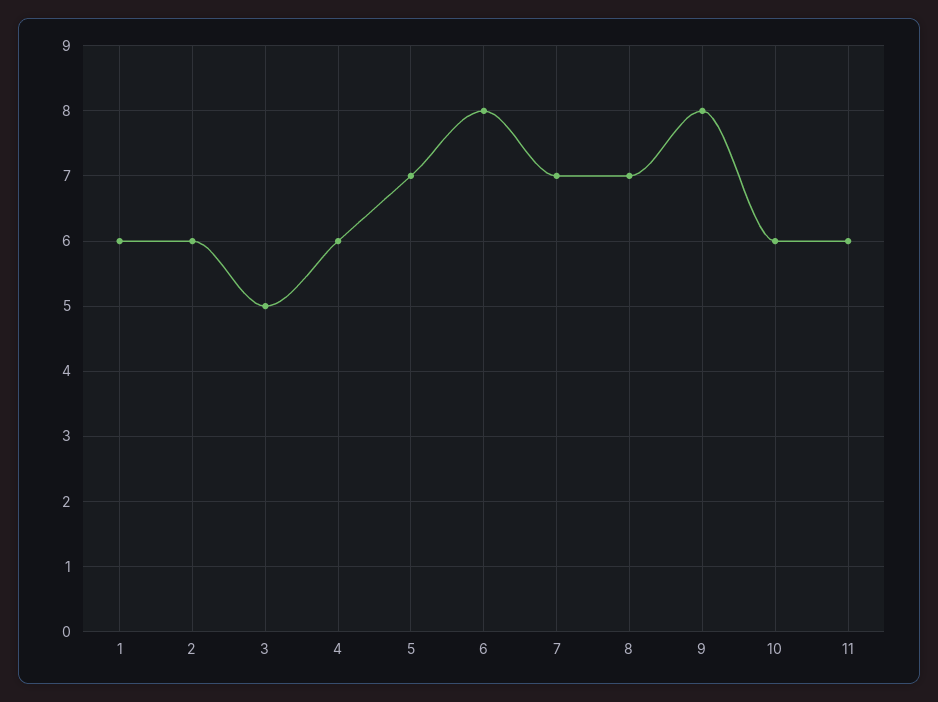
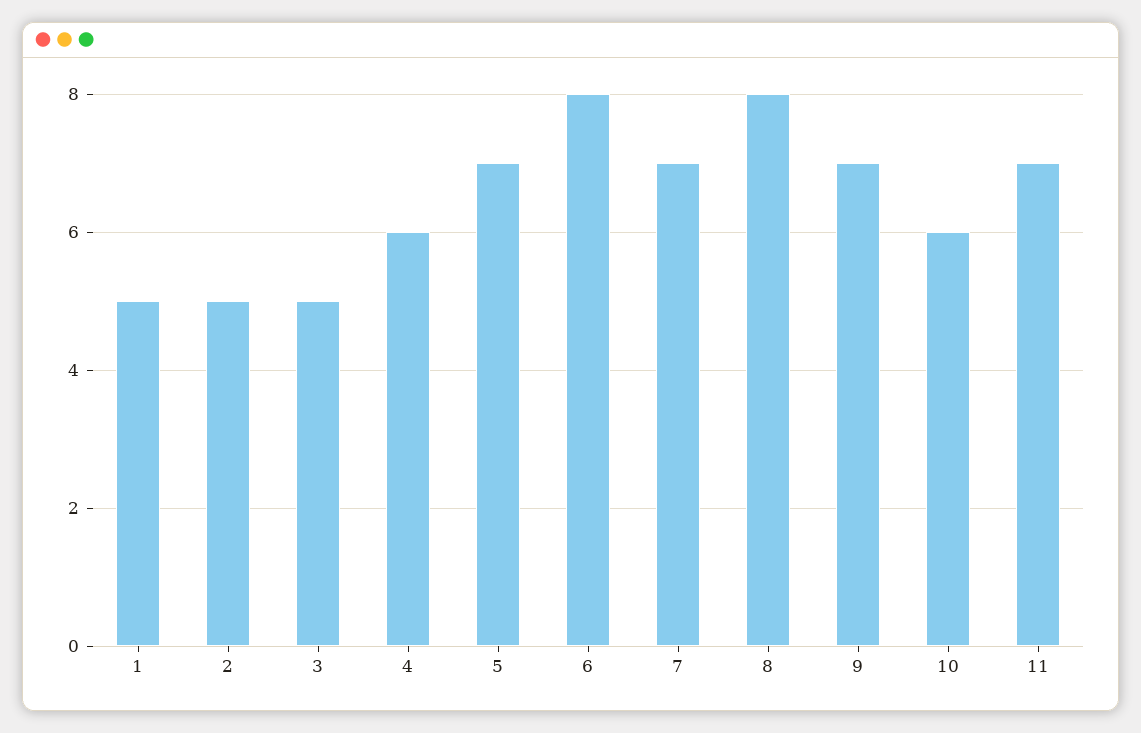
1: 6 -> 5
2: 6 -> 5
8: 7 -> 8
9: 8 -> 7
11: 6 -> 7

